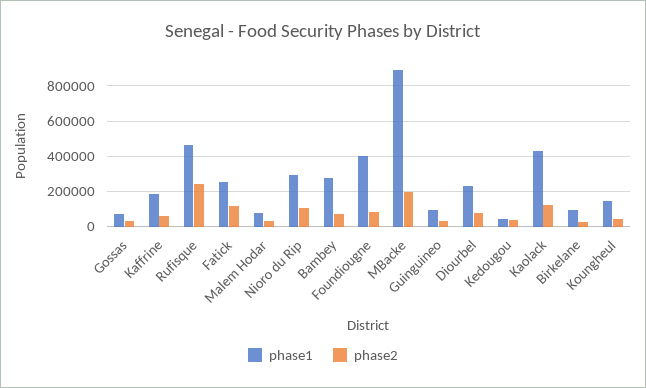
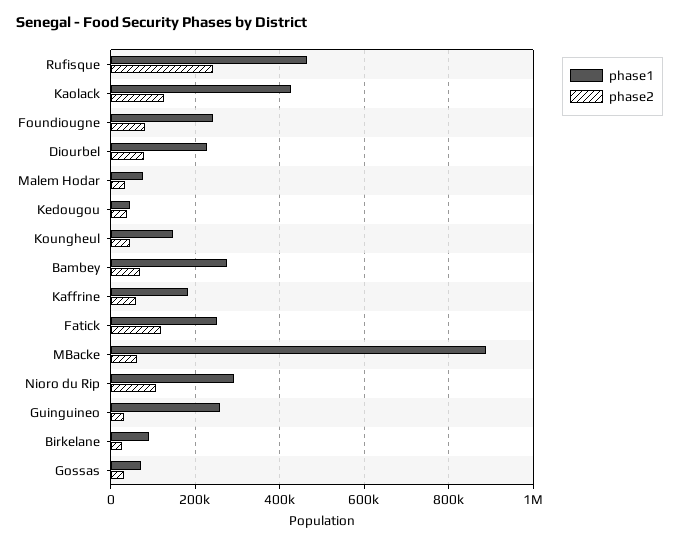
phase1, Foundiougne: 400000 -> 240000
phase2, MBacke: 200000 -> 60000
phase1, Guinguineo: 100000 -> 260000

